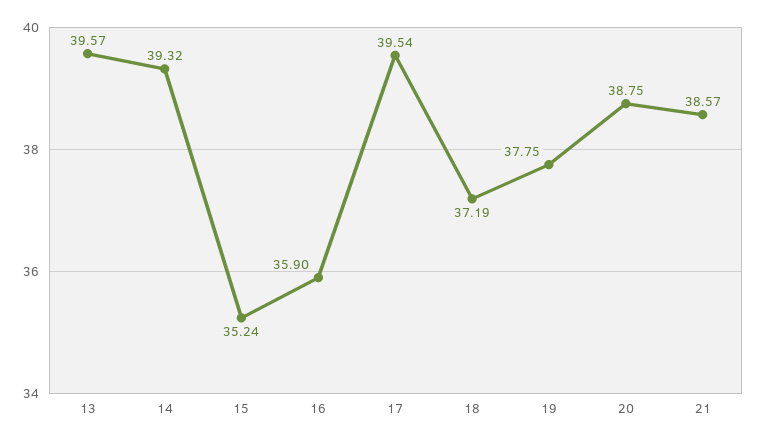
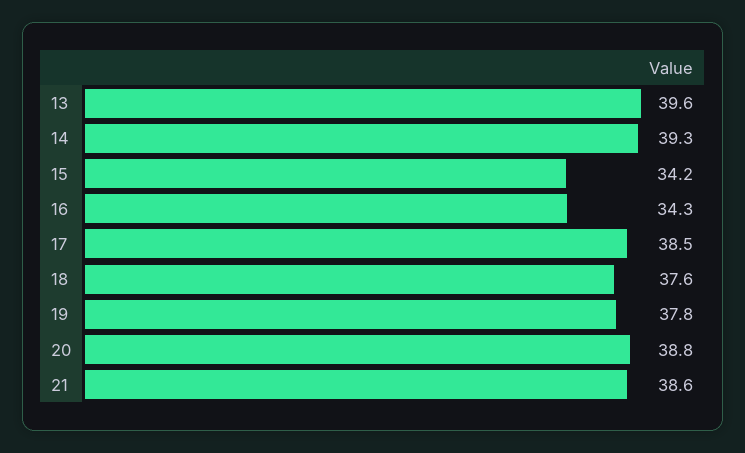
15: 35.24 -> 34.2
16: 35.9 -> 34.3
17: 39.54 -> 38.5
18: 37.19 -> 37.6

